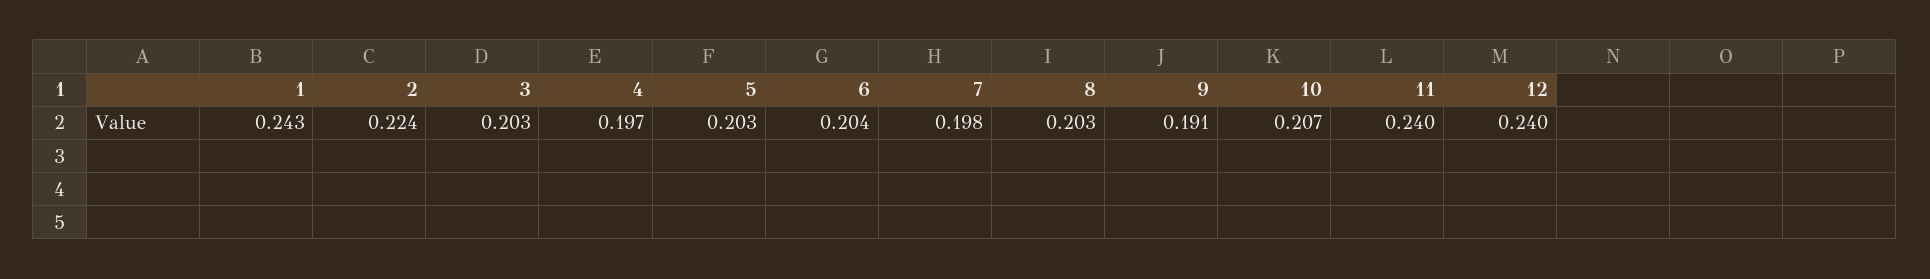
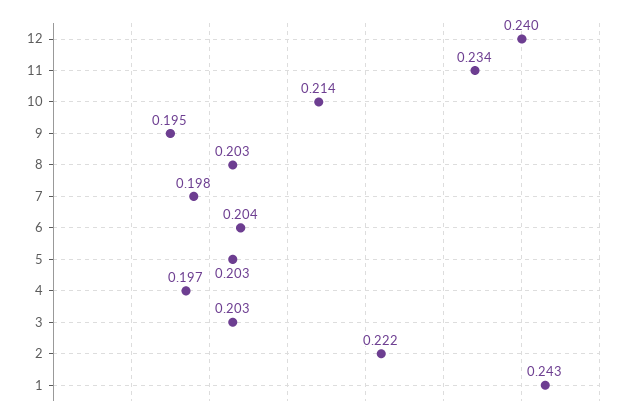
2: 0.224 -> 0.222
9: 0.191 -> 0.195
10: 0.207 -> 0.214
11: 0.24 -> 0.234

